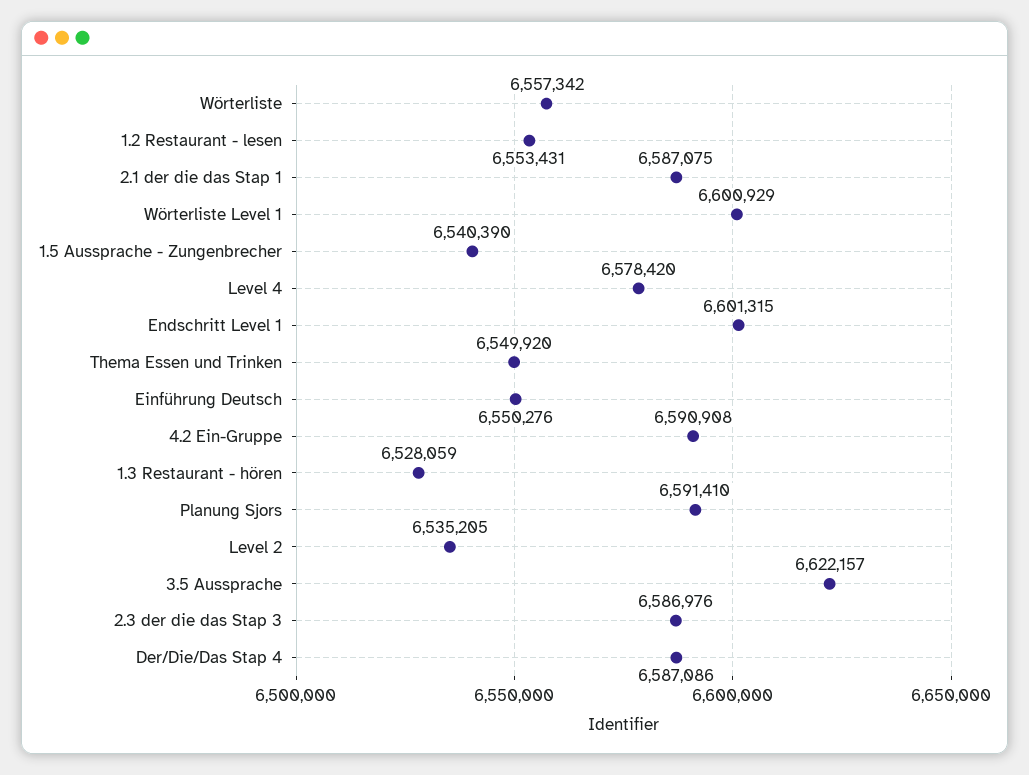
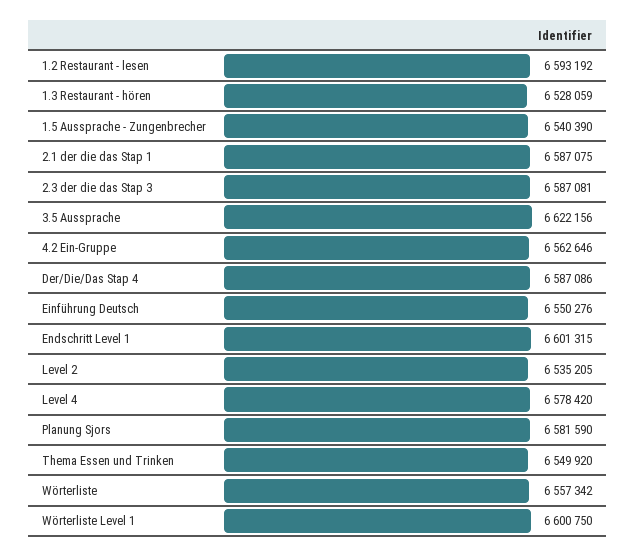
1.2 Restaurant - lesen: 6553431 -> 6593192
Wörterliste Level 1: 6600929 -> 6600750
4.2 Ein-Gruppe: 6590908 -> 6562646
Planung Sjors: 6591410 -> 6581590
3.5 Aussprache: 6622157 -> 6622156
2.3 der die das Stap 3: 6586976 -> 6587081

